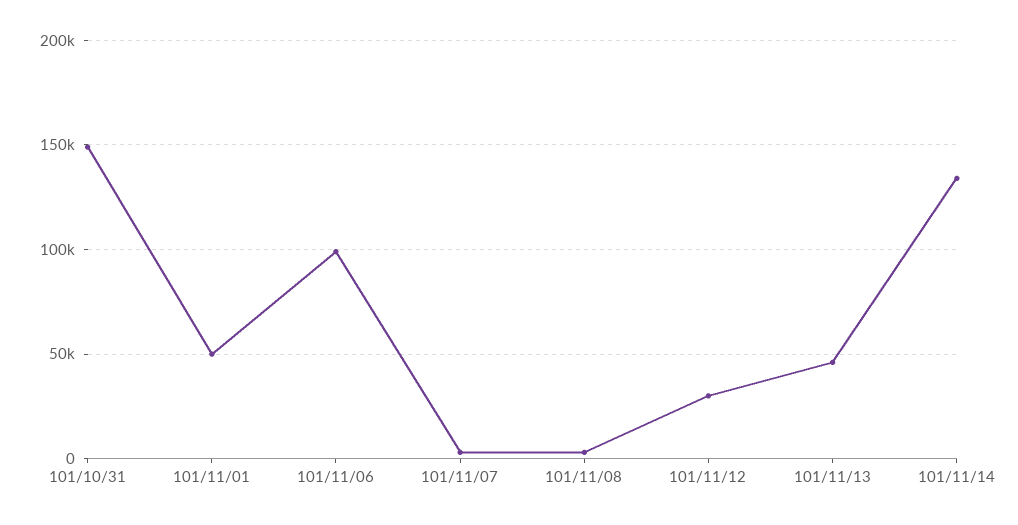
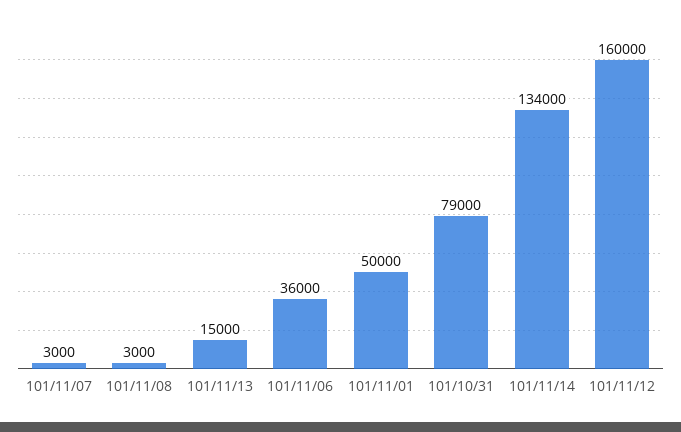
101/10/31: 150000 -> 79000
101/11/06: 100000 -> 36000
101/11/12: 30000 -> 160000
101/11/13: 45000 -> 15000

